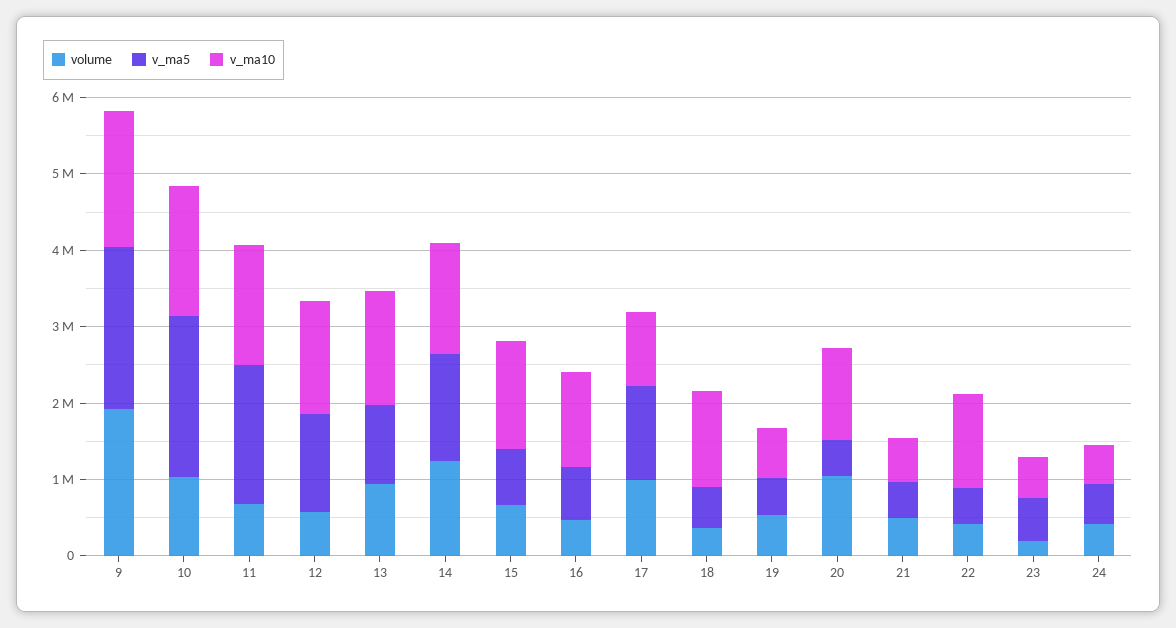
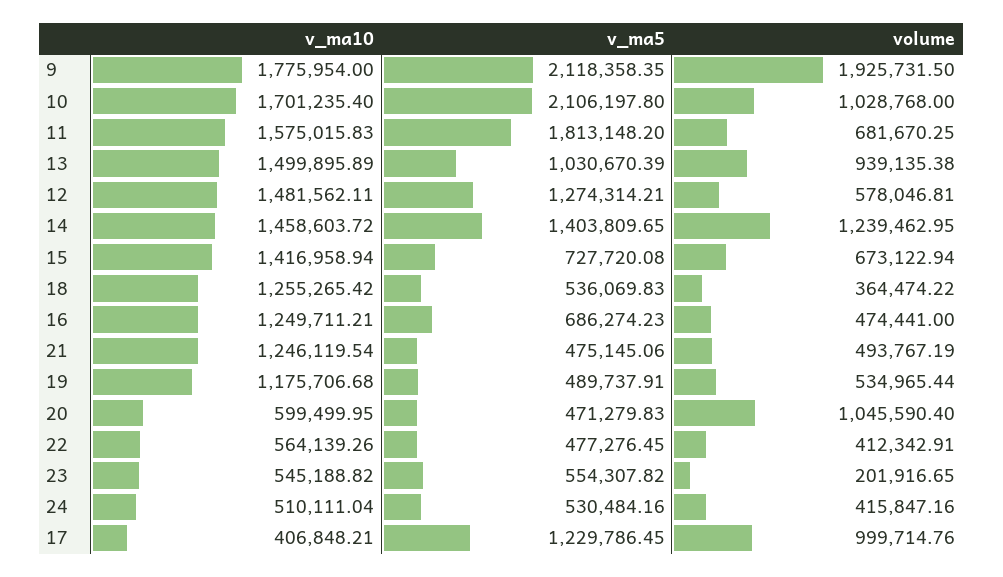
v_ma10, 17: 1000000 -> 406848.21
v_ma10, 19: 600000 -> 1175706.68
v_ma10, 20: 1200000 -> 599499.95
v_ma10, 21: 600000 -> 1246119.54
v_ma10, 22: 1200000 -> 564139.26

